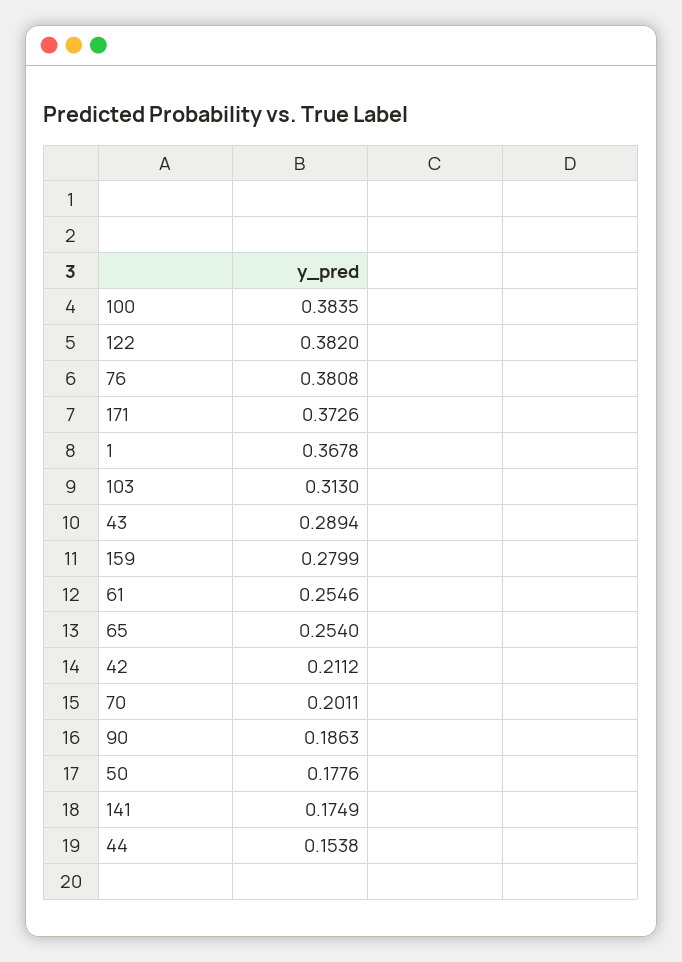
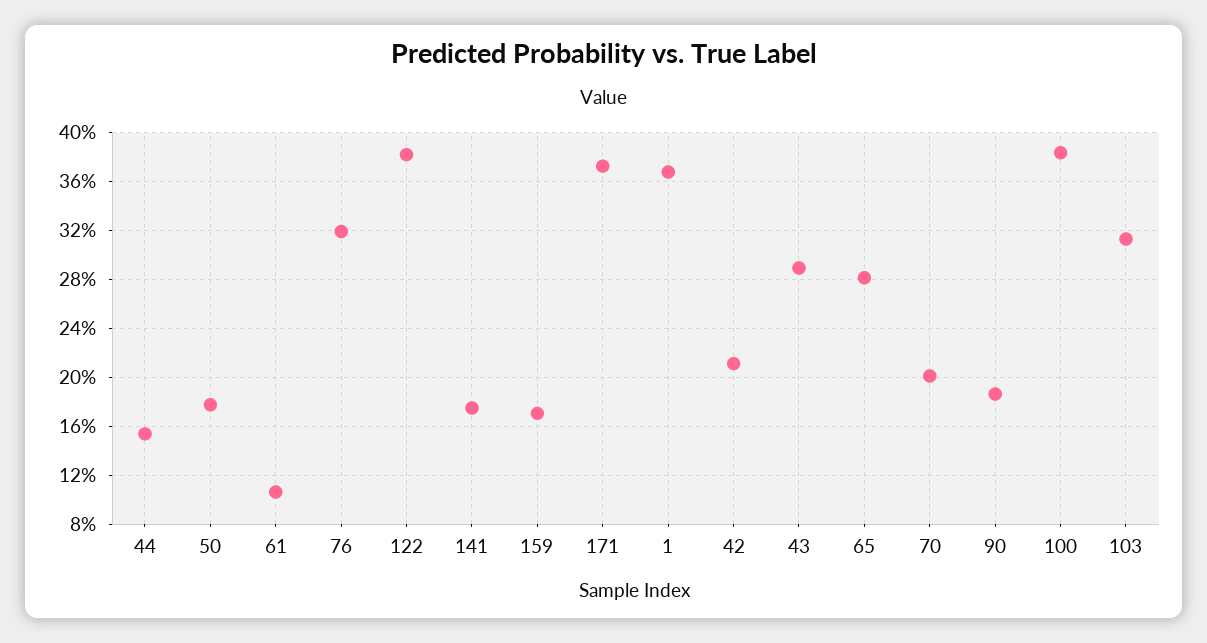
76: 0.3808 -> 0.32
159: 0.2799 -> 0.17
61: 0.2546 -> 0.105
65: 0.254 -> 0.28

